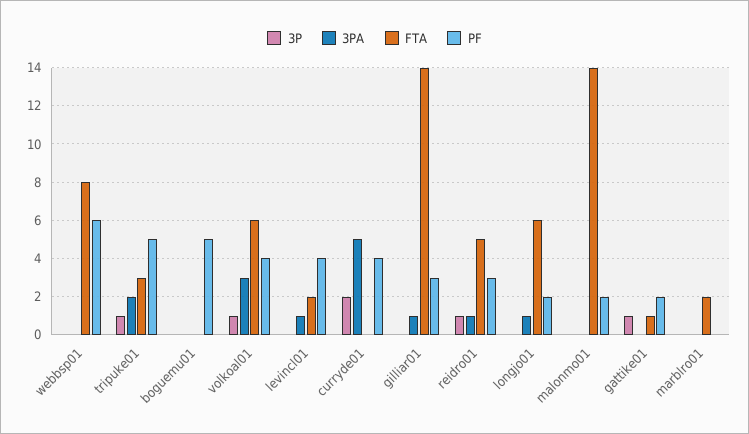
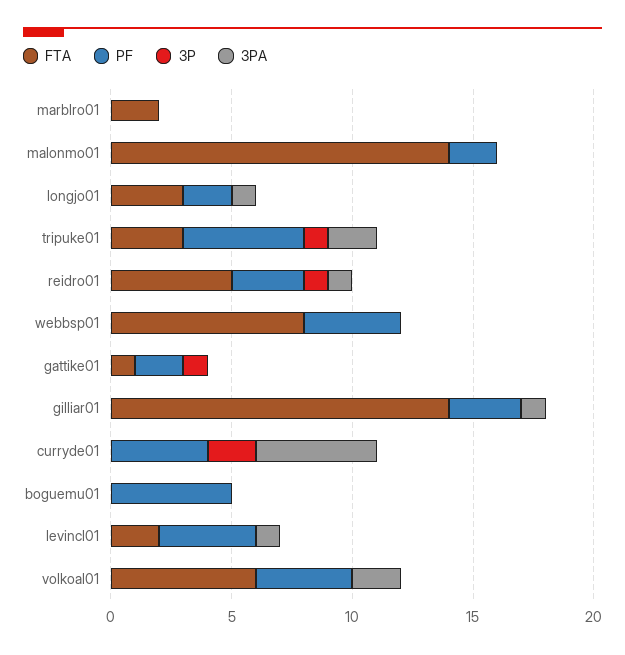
PF, webbsp01: 6 -> 4
3P, volkoal01: 1 -> 0
3PA, volkoal01: 3 -> 2
FTA, longjo01: 6 -> 3

